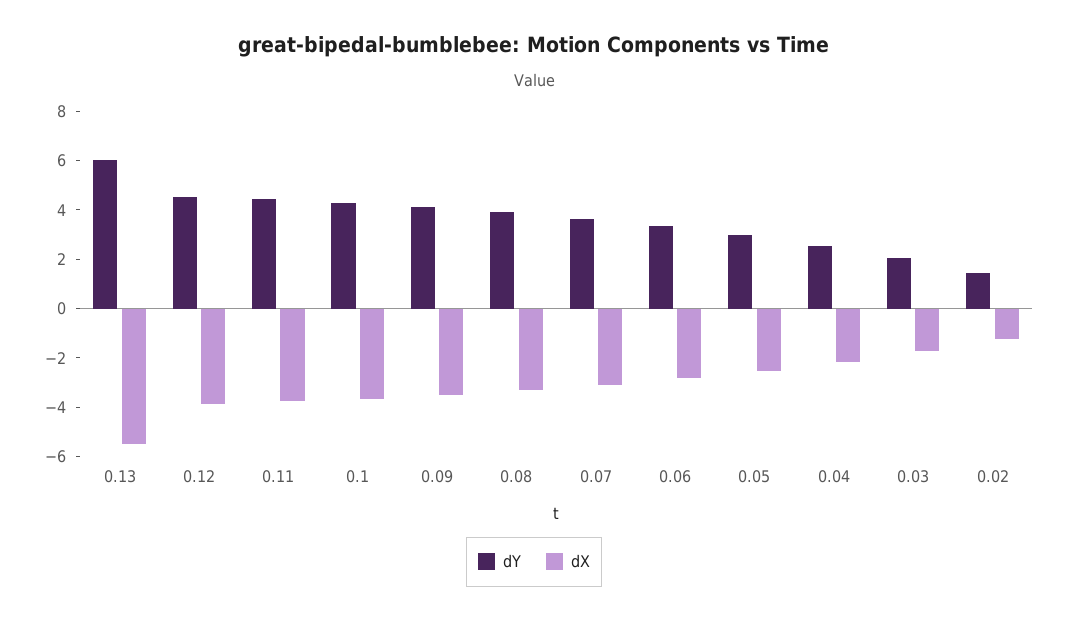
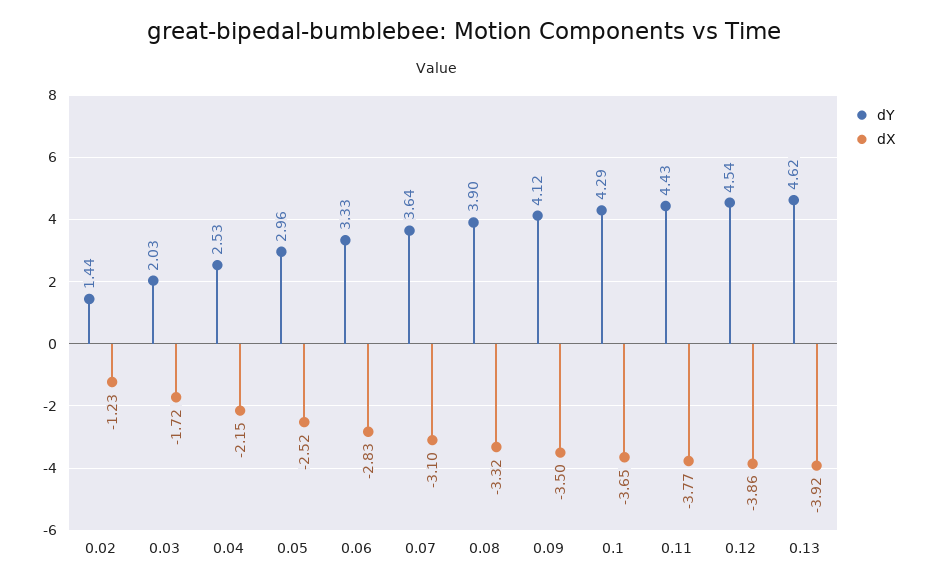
dY, 0.13: 6 -> 4.62
dX, 0.13: -5.5 -> -3.92

